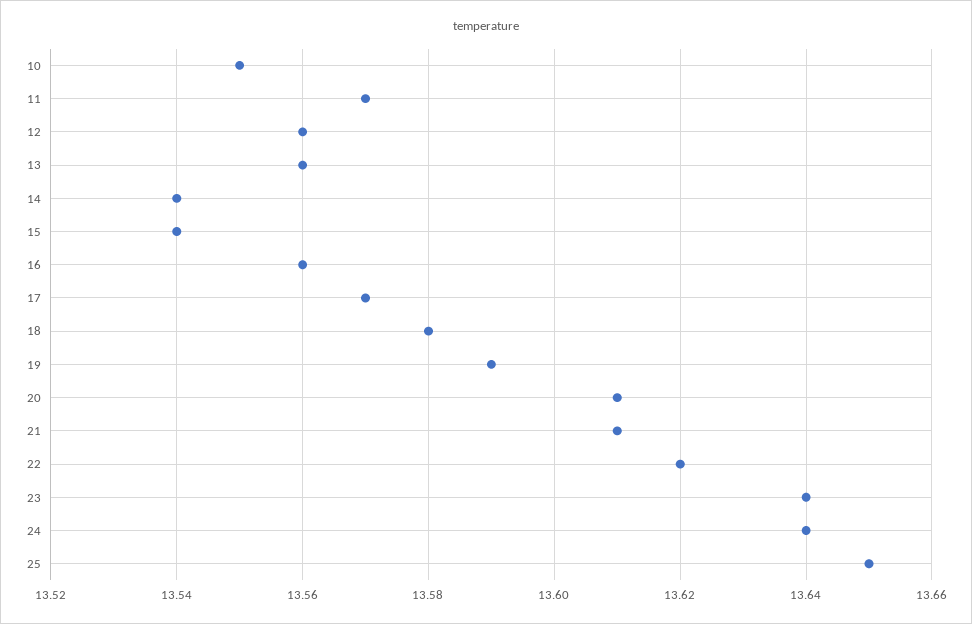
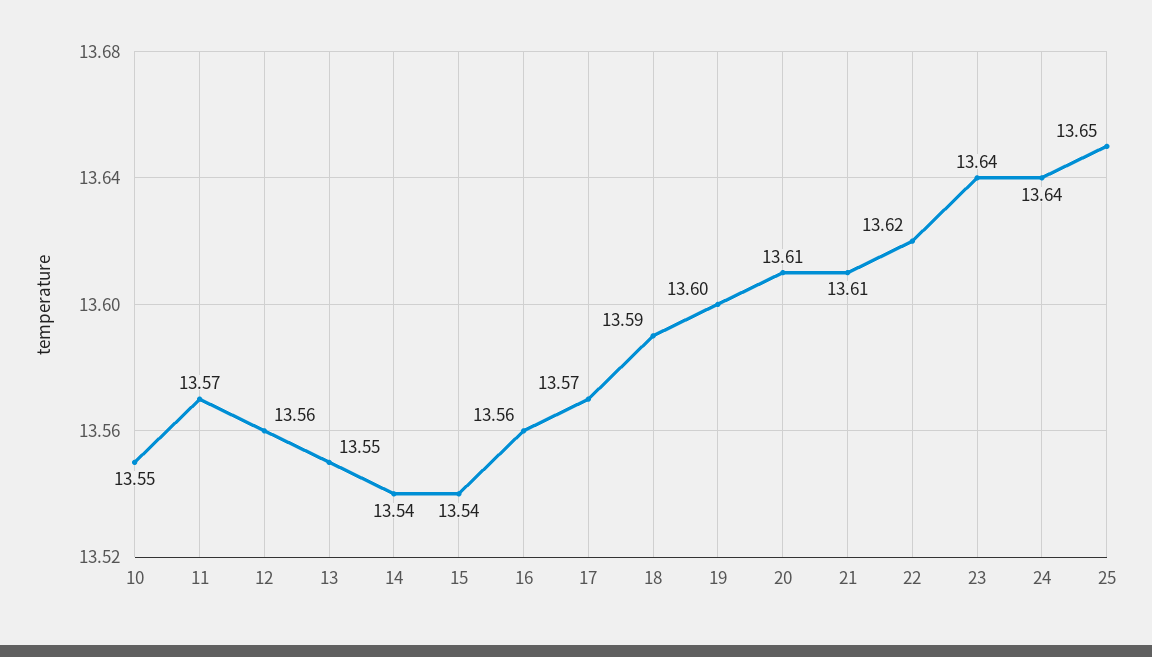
13: 13.56 -> 13.55
18: 13.58 -> 13.59
19: 13.59 -> 13.6

